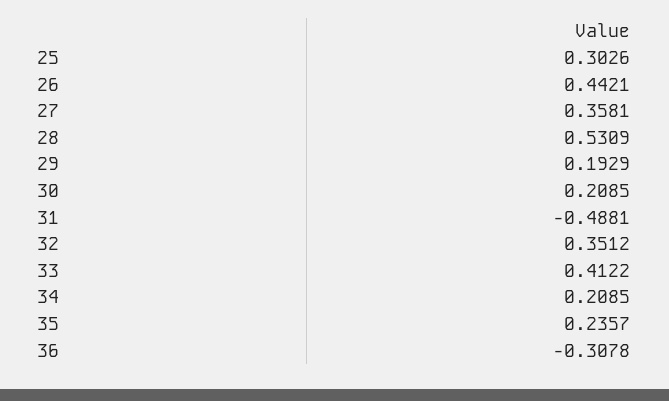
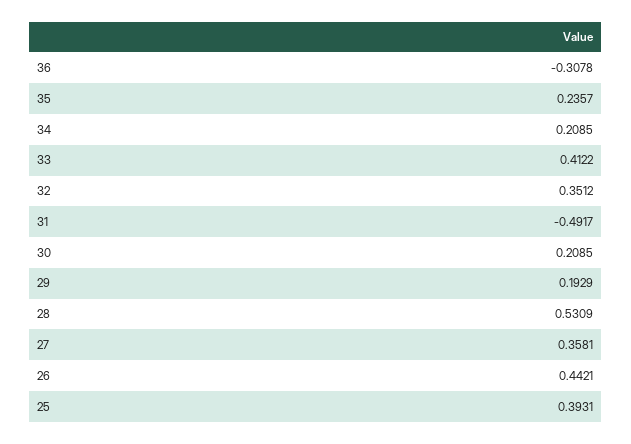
25: 0.3026 -> 0.3931
31: -0.4881 -> -0.4917

